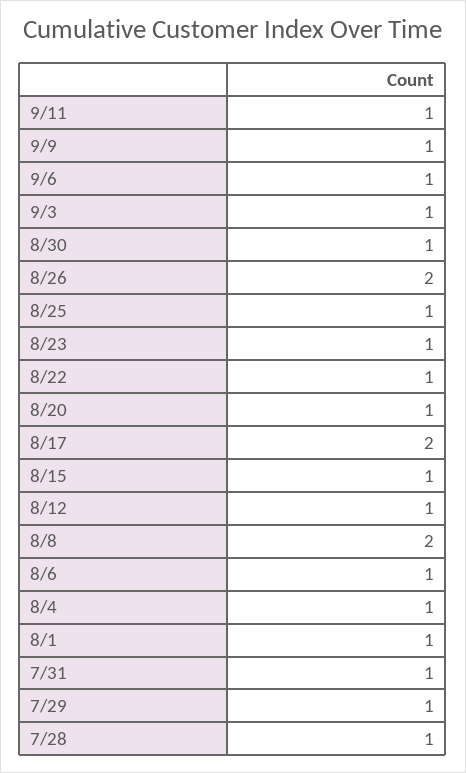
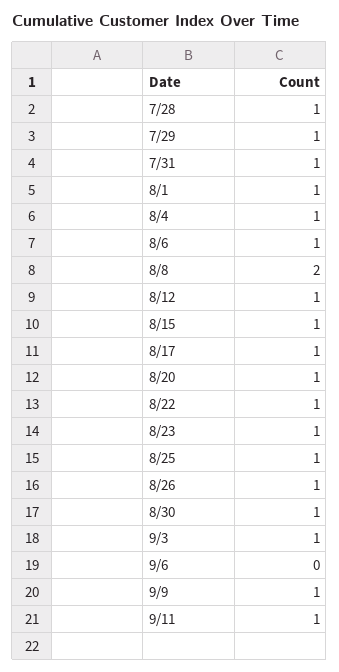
9/6: 1 -> 0
8/26: 2 -> 1
8/17: 2 -> 1

